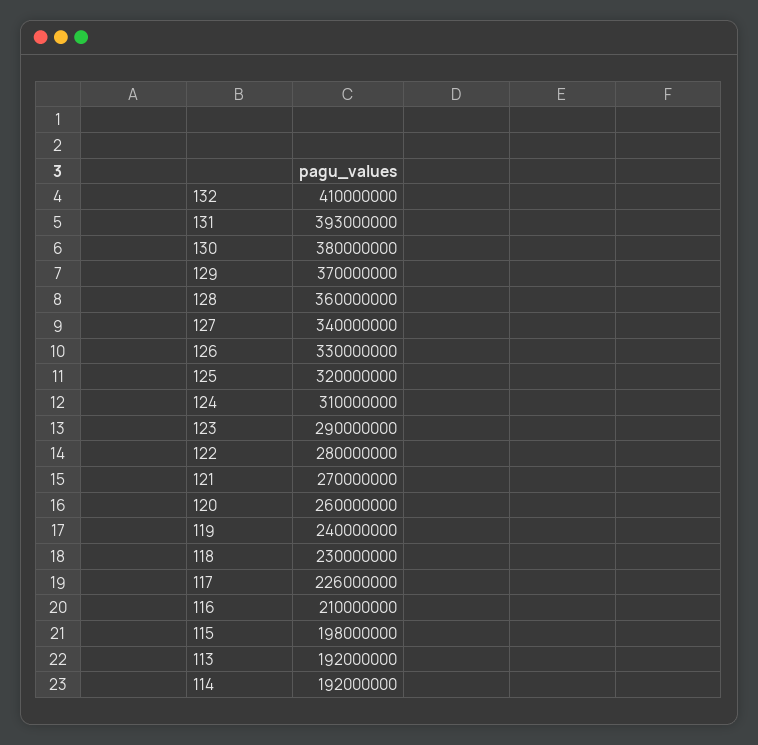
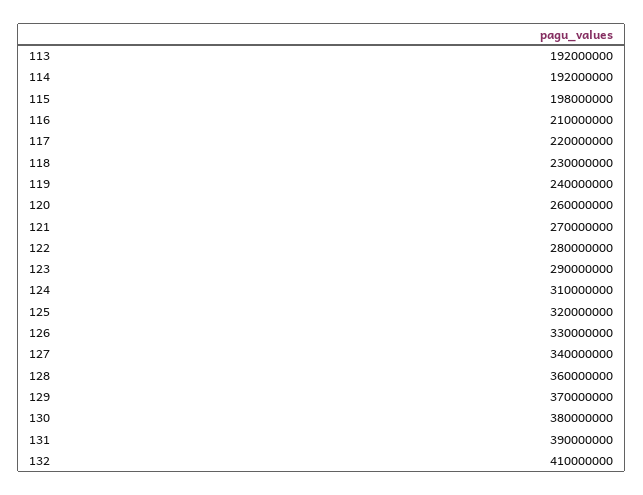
131: 393000000 -> 390000000
117: 226000000 -> 220000000

